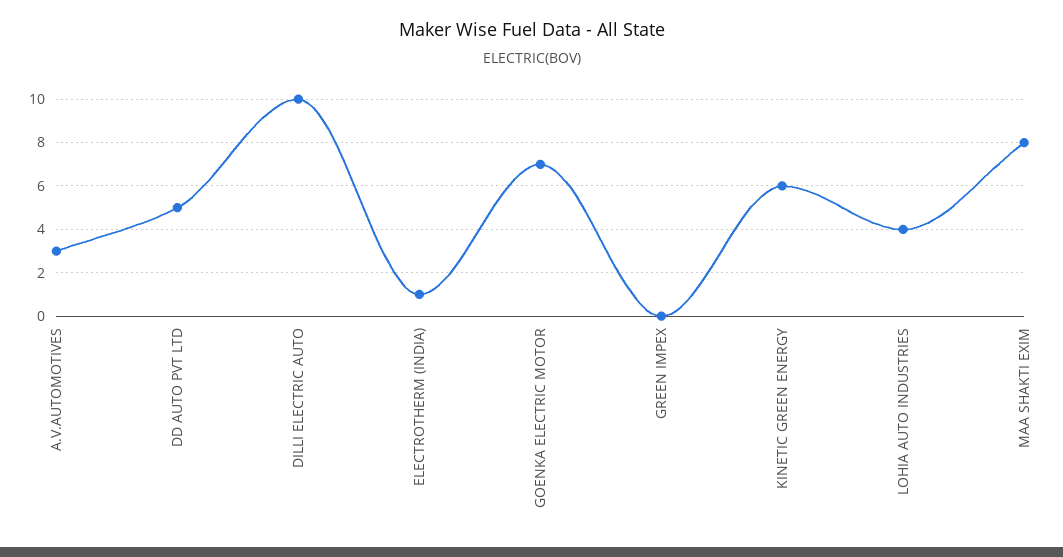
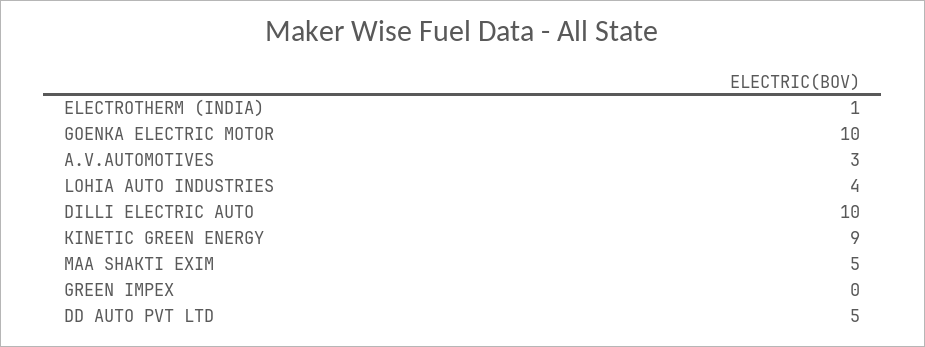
GOENKA ELECTRIC MOTOR: 7 -> 10
KINETIC GREEN ENERGY: 6 -> 9
MAA SHAKTI EXIM: 8 -> 5

